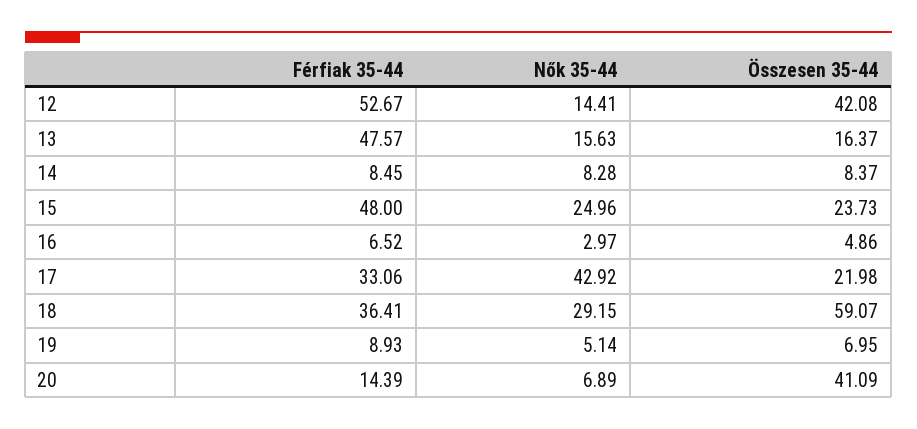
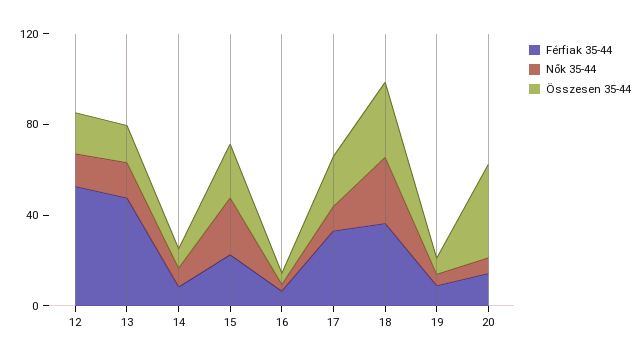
Összesen 35-44, 12: 42.08 -> 20
Férfiak 35-44, 15: 48 -> 20
Nők 35-44, 17: 42.92 -> 10
Összesen 35-44, 18: 59.07 -> 30

